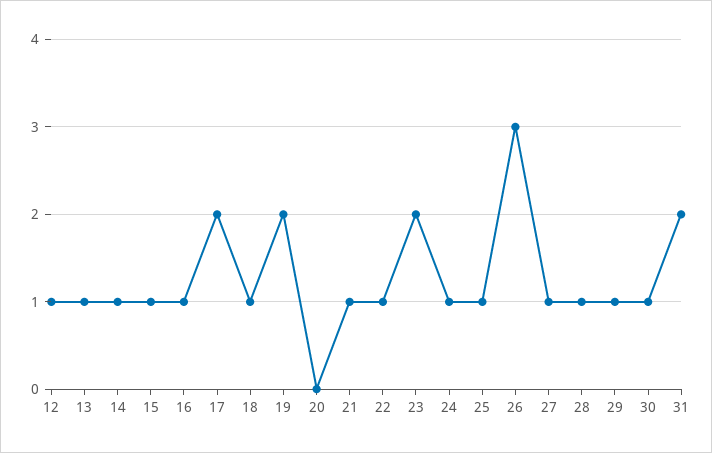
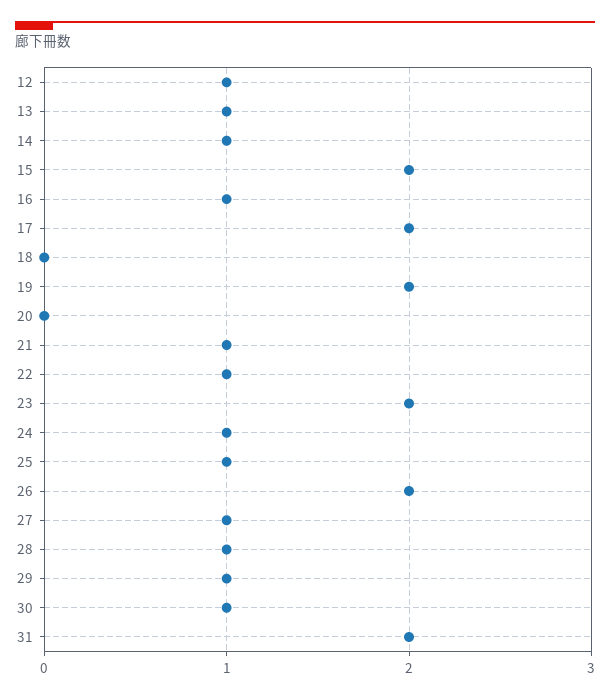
15: 1 -> 2
18: 1 -> 0
26: 3 -> 2

